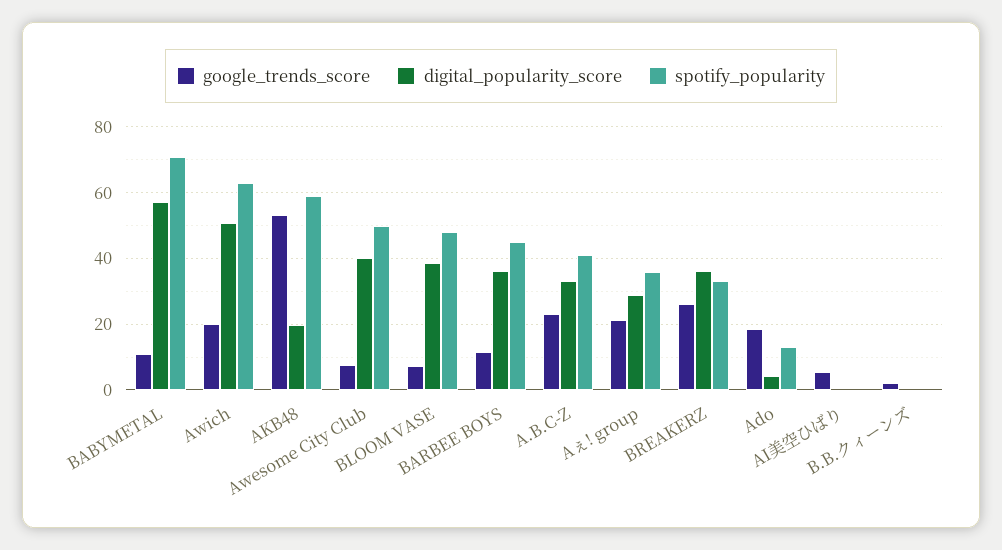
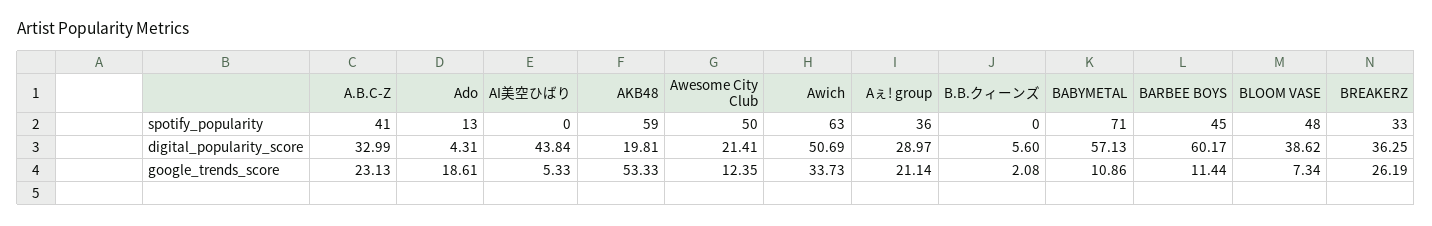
google_trends_score, Awich: 20 -> 33.73
google_trends_score, Awesome City Club: 8 -> 12.35
digital_popularity_score, Awesome City Club: 40 -> 21.41
digital_popularity_score, BARBEE BOYS: 36 -> 60.17
digital_popularity_score, AI美空ひばり: 0 -> 43.84
digital_popularity_score, B.B.クィーンズ: 0 -> 5.6

